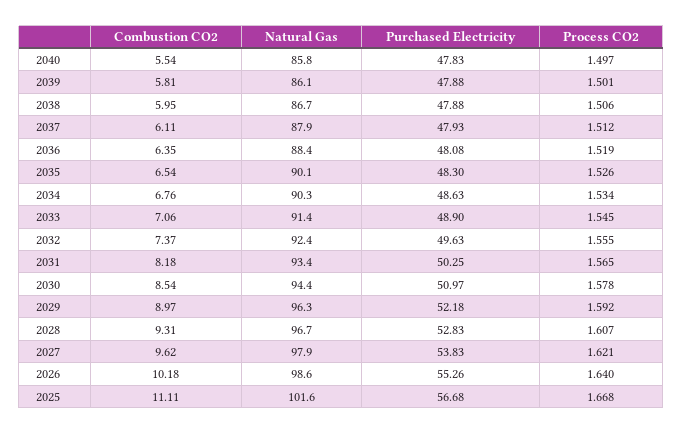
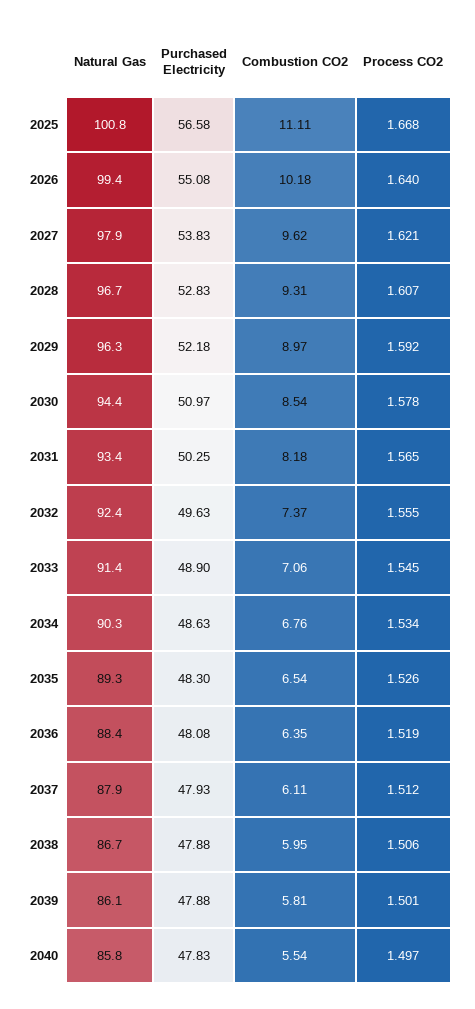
Natural Gas, 2035: 90.1 -> 89.3
Natural Gas, 2026: 98.6 -> 99.4
Purchased Electricity, 2026: 55.26 -> 55.08
Natural Gas, 2025: 101.6 -> 100.8
Purchased Electricity, 2025: 56.68 -> 56.58

